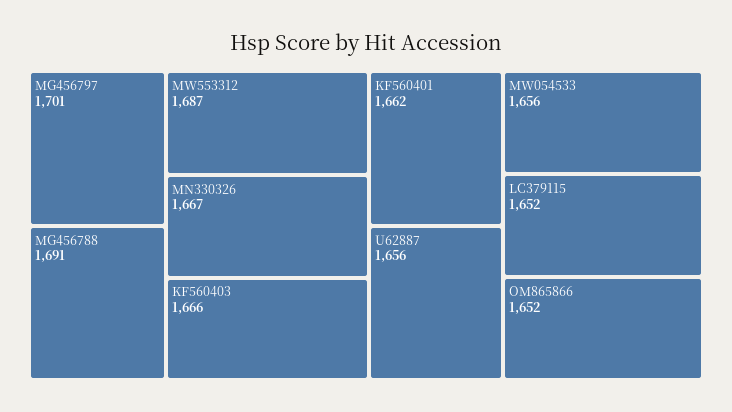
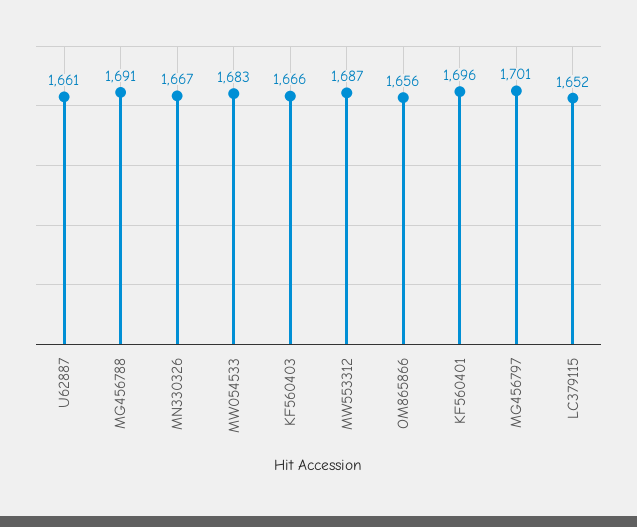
KF560401: 1662 -> 1696
U62887: 1656 -> 1661
MW054533: 1656 -> 1683
OM865866: 1652 -> 1656

